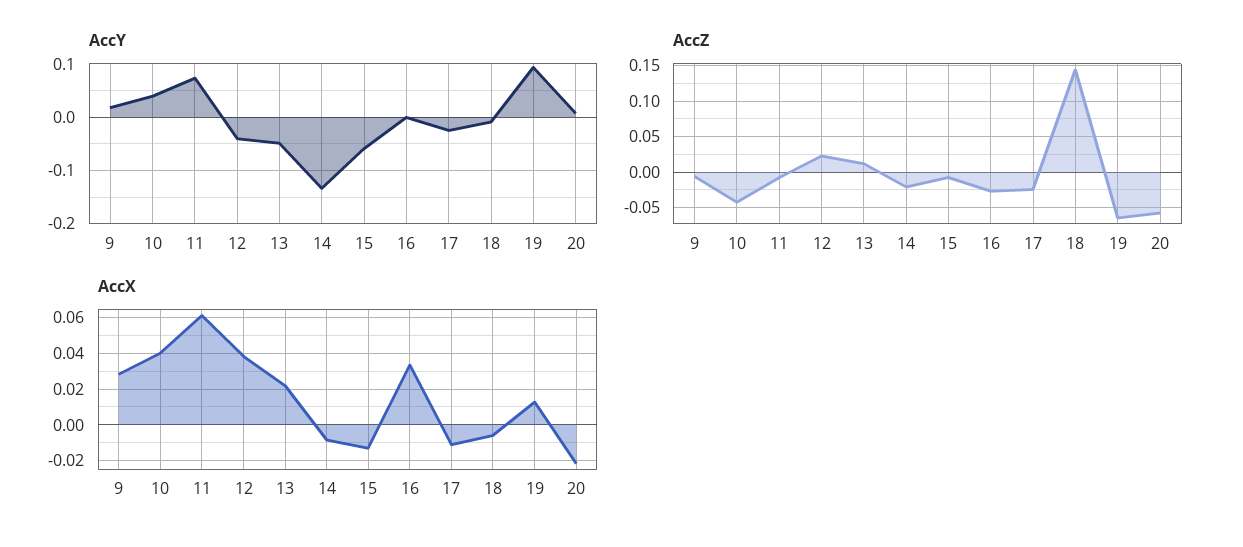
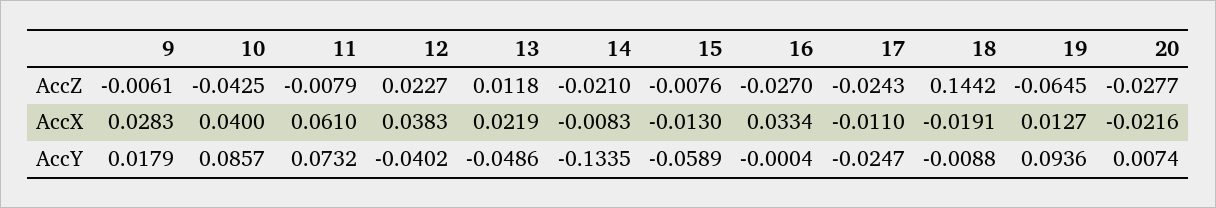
AccY, 10: 0.04 -> 0.0857
AccZ, 20: -0.06 -> -0.0277
AccX, 18: -0.005 -> -0.0191

